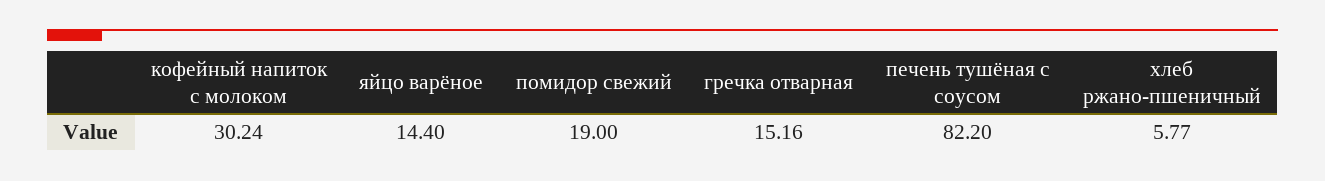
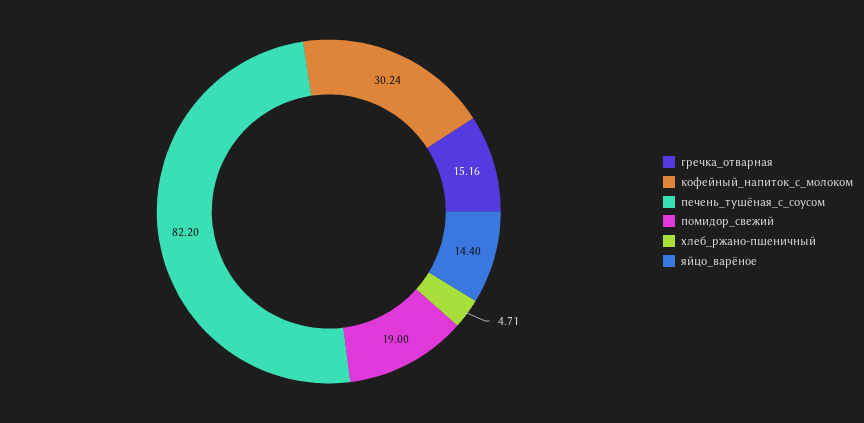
хлеб ржано-пшеничный: 5.77 -> 4.71

